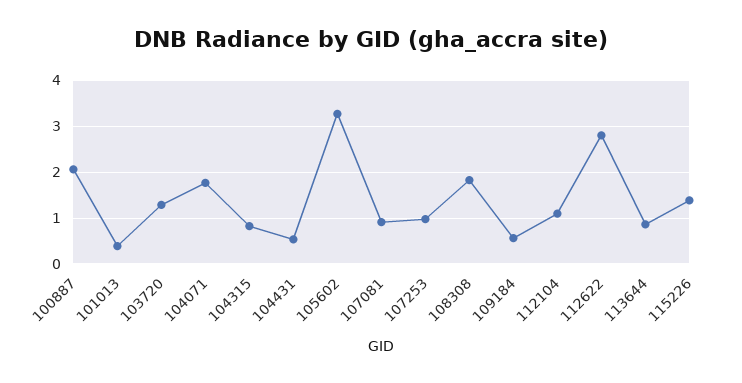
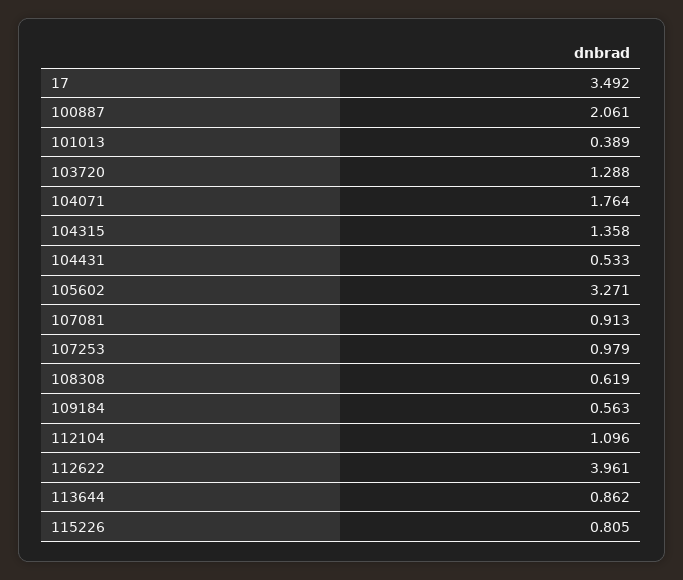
104315: 0.8 -> 1.358
108308: 1.8 -> 0.619
112622: 2.8 -> 3.961
115226: 1.4 -> 0.805
17: none -> 3.492

